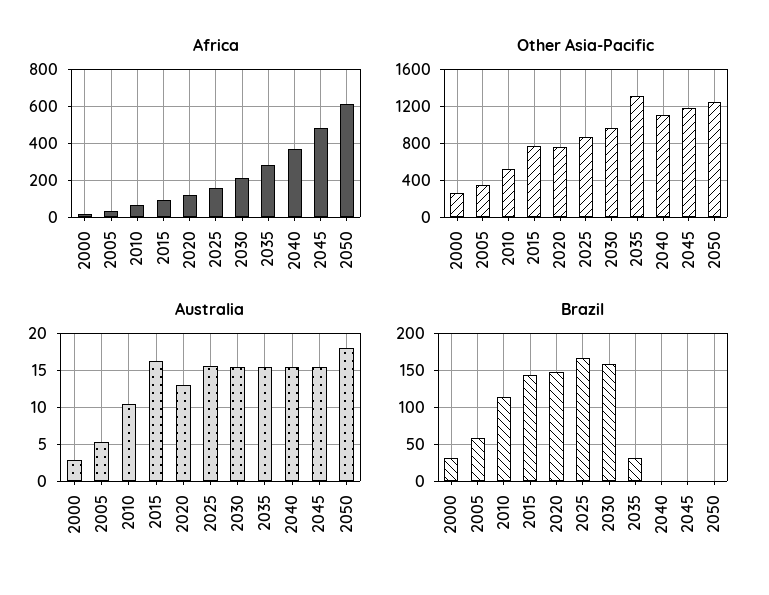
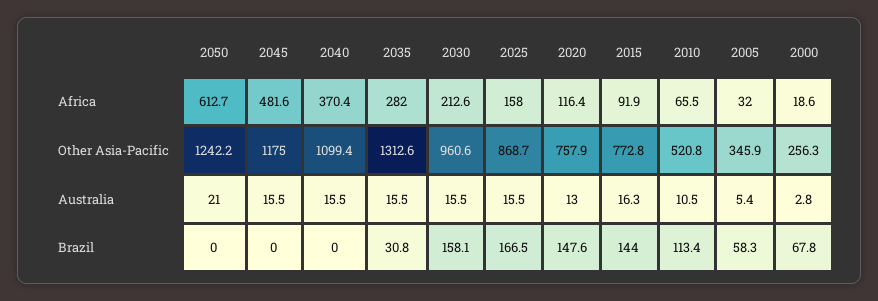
Australia, 2050: 18 -> 21
Brazil, 2000: 30 -> 67.8

